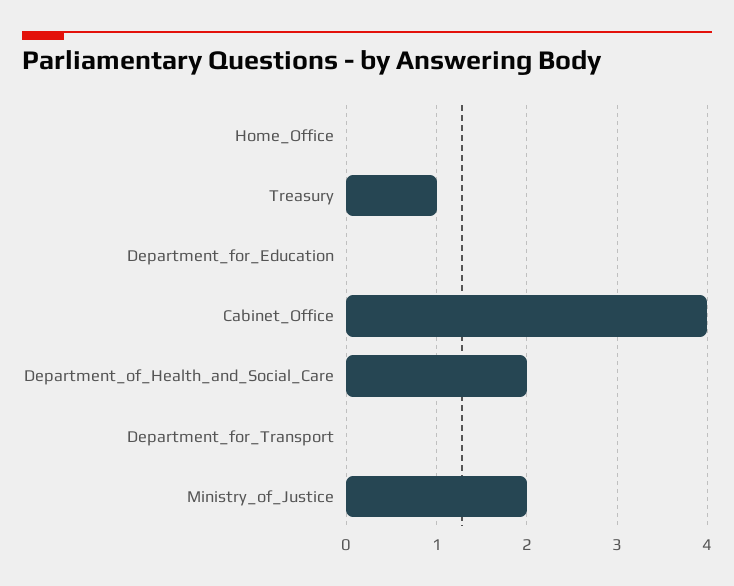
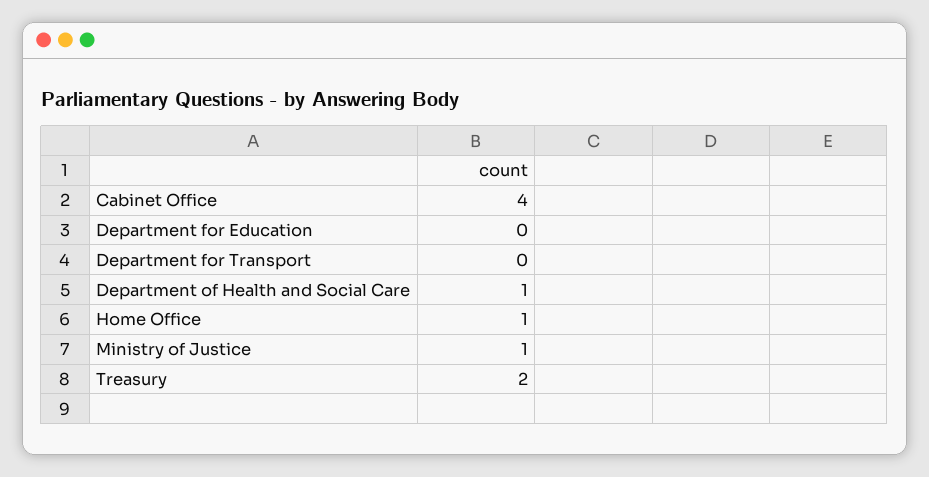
Home_Office: 0 -> 1
Treasury: 1 -> 2
Department_of_Health_and_Social_Care: 2 -> 1
Ministry_of_Justice: 2 -> 1

